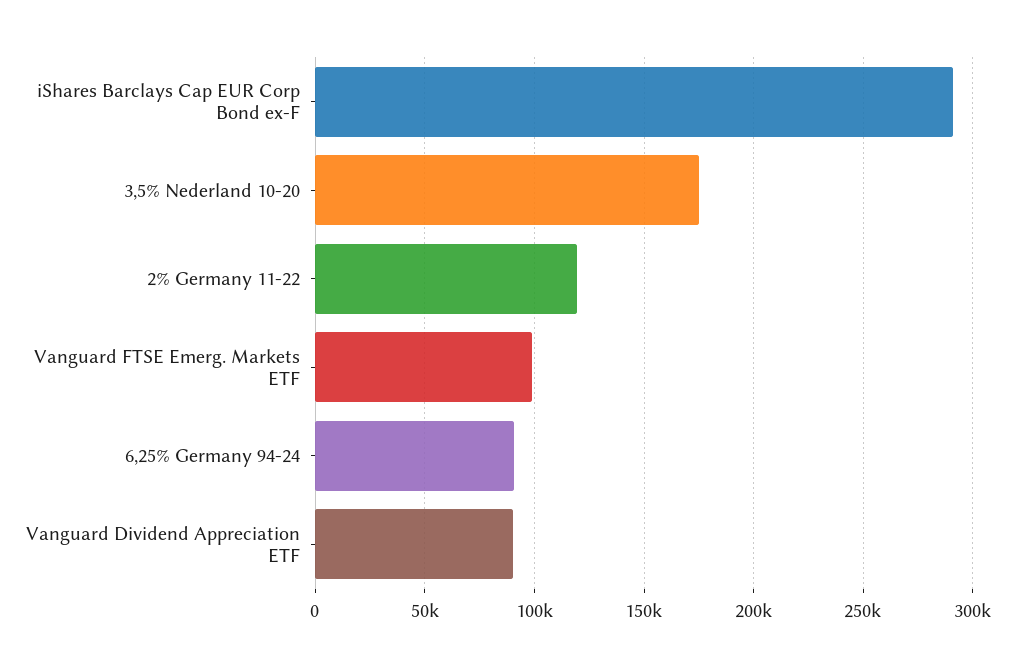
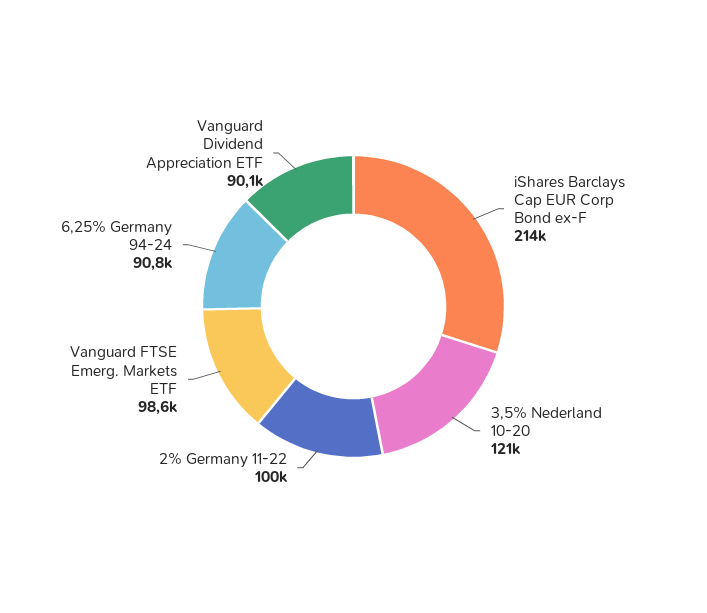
iShares Barclays Cap EUR Corp Bond ex-F: 290000 -> 214000
3,5% Nederland 10-20: 175000 -> 121000
2% Germany 11-22: 120000 -> 100000

